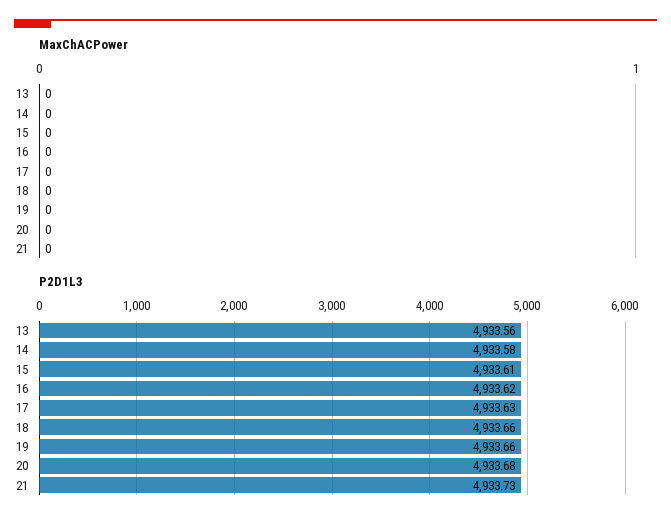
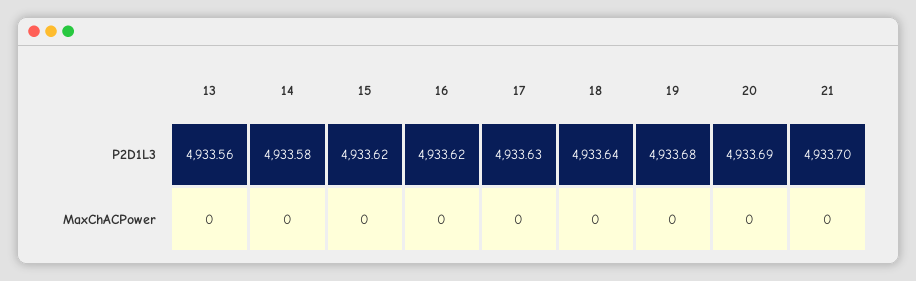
P2D1L3, 15: 4933.61 -> 4933.62
P2D1L3, 18: 4933.66 -> 4933.64
P2D1L3, 19: 4933.66 -> 4933.68
P2D1L3, 20: 4933.68 -> 4933.69
P2D1L3, 21: 4933.73 -> 4933.7

